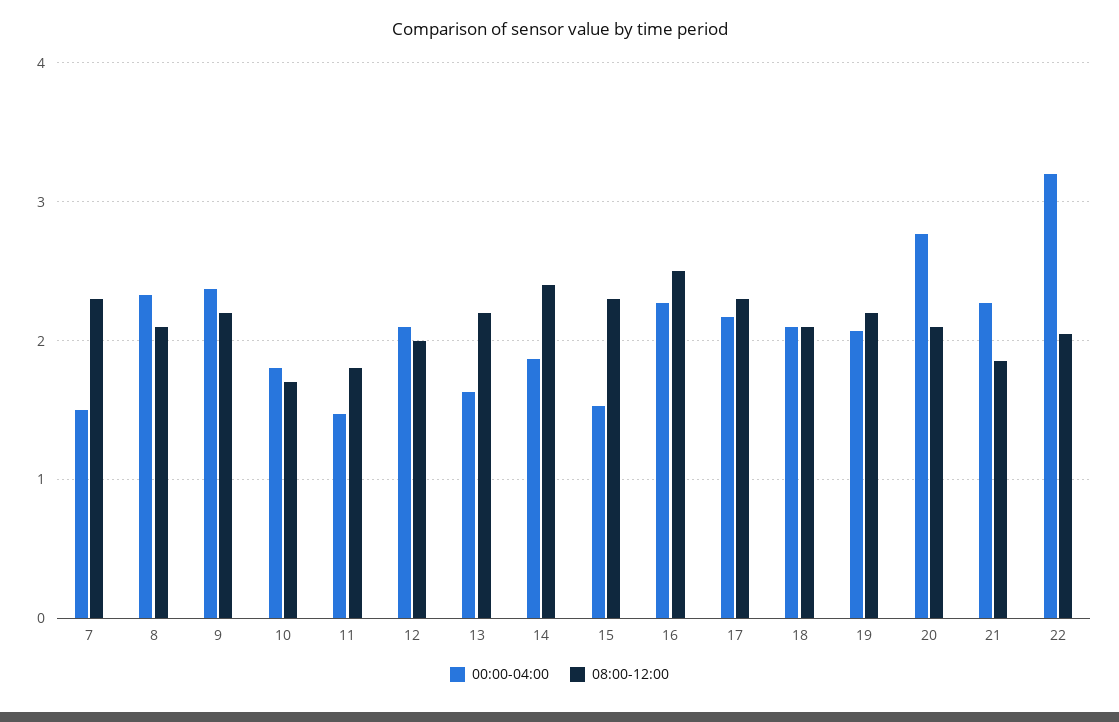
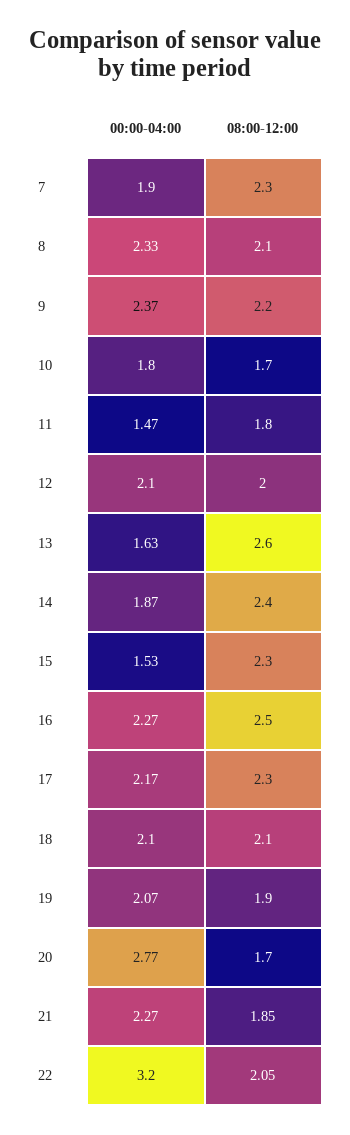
00:00-04:00, 7: 1.5 -> 1.9
08:00-12:00, 13: 2.2 -> 2.6
08:00-12:00, 19: 2.2 -> 1.9
08:00-12:00, 20: 2.1 -> 1.7

